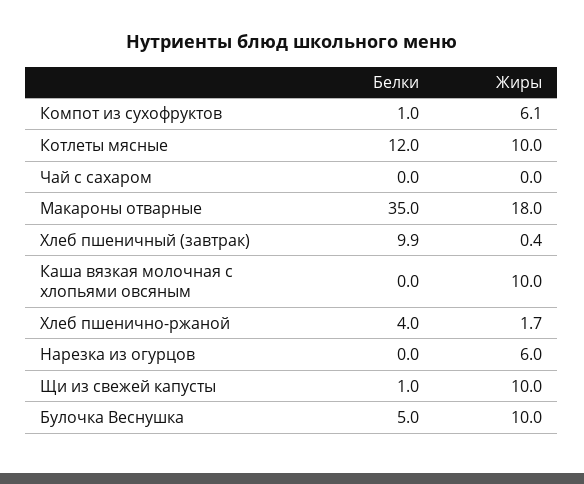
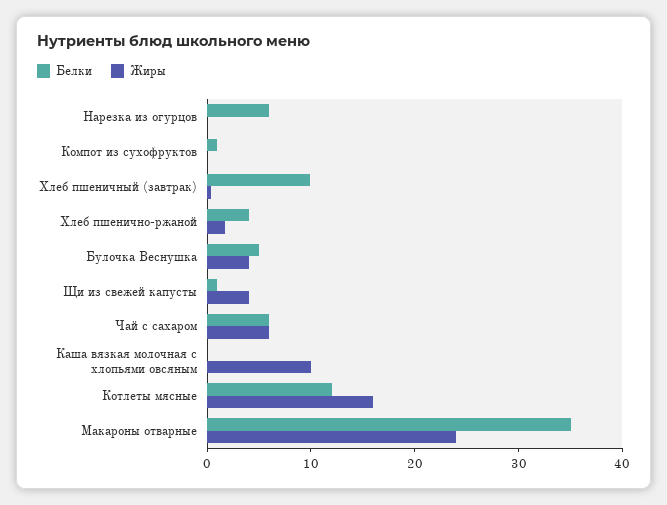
Жиры, Компот из сухофруктов: 6.1 -> 0
Жиры, Котлеты мясные: 10 -> 16
Белки, Чай с сахаром: 0 -> 6
Жиры, Чай с сахаром: 0 -> 6
Жиры, Макароны отварные: 18 -> 24
Белки, Нарезка из огурцов: 0 -> 6
Жиры, Нарезка из огурцов: 6 -> 0
Жиры, Щи из свежей капусты: 10 -> 4
Жиры, Булочка Веснушка: 10 -> 4

